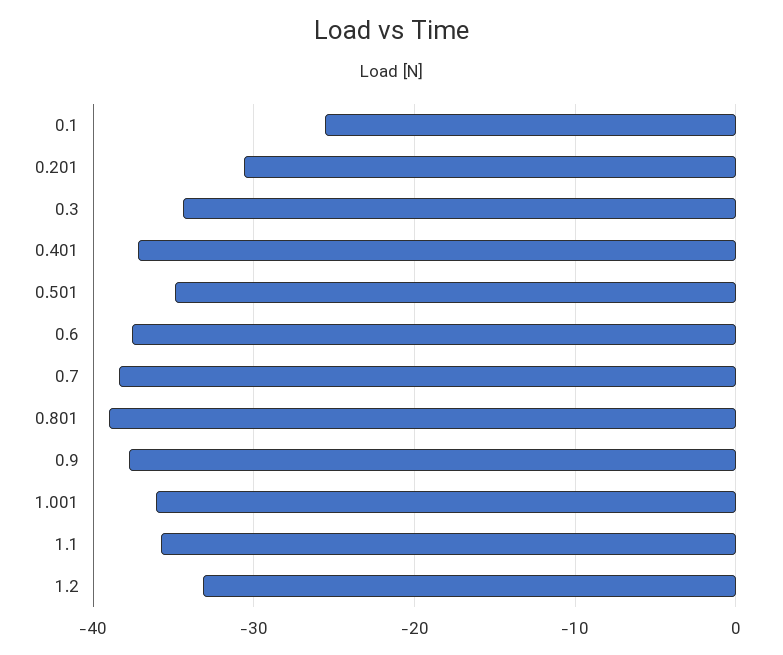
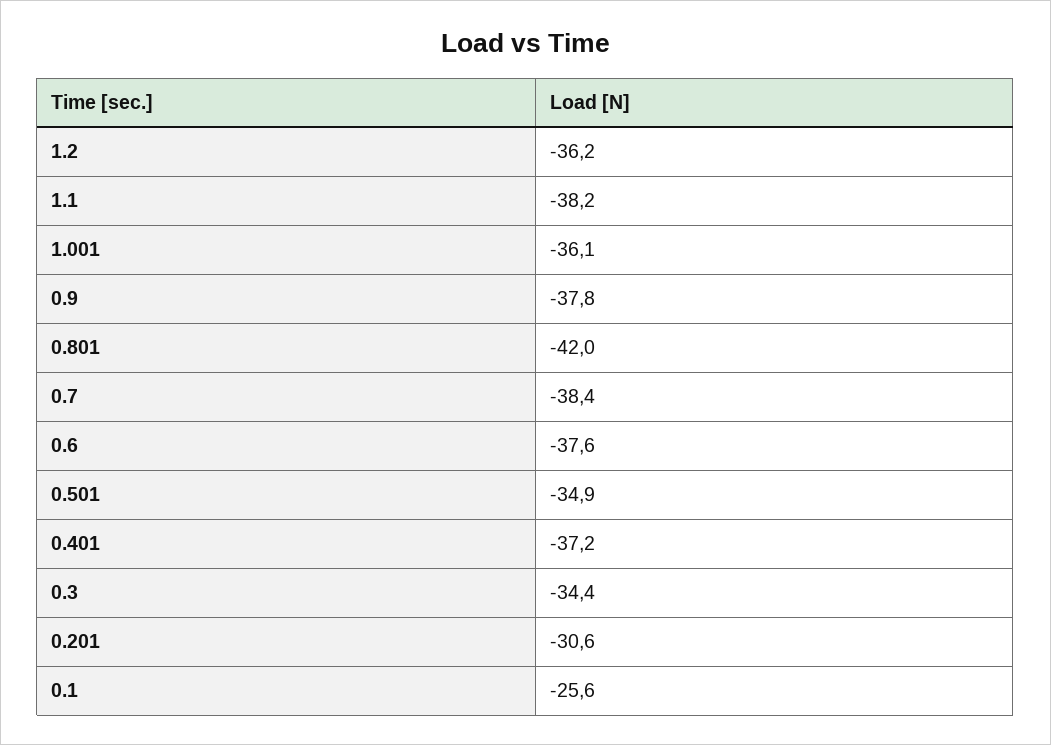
0.801: -39 -> -42
1.1: -36 -> -38.2
1.2: -33 -> -36.2

